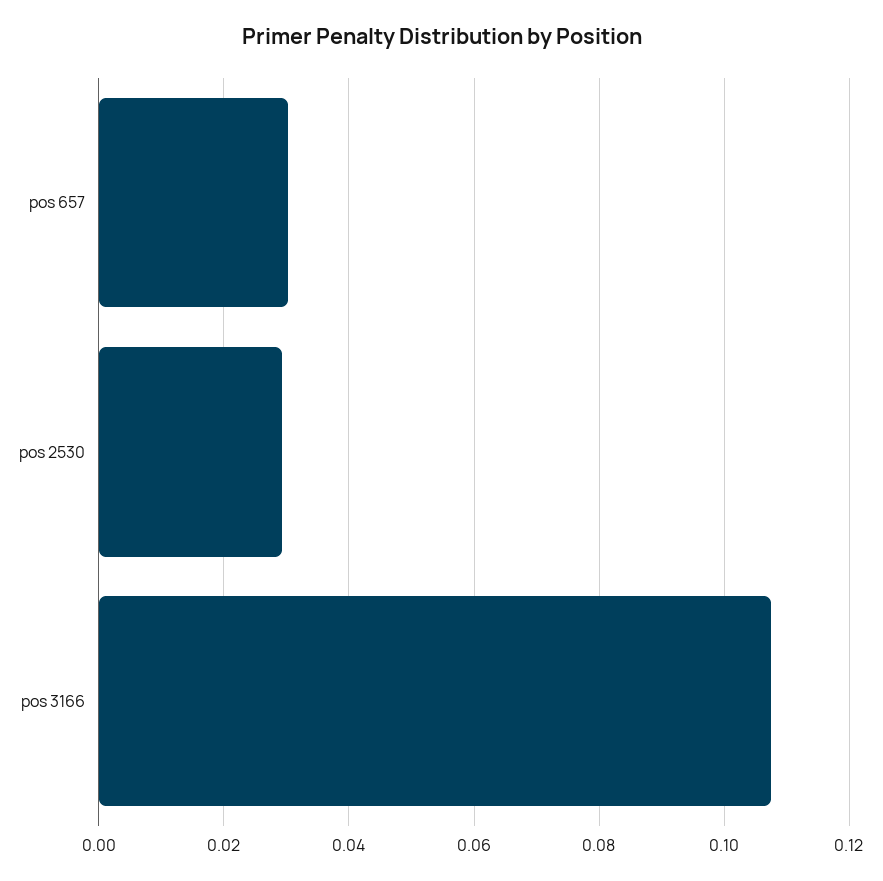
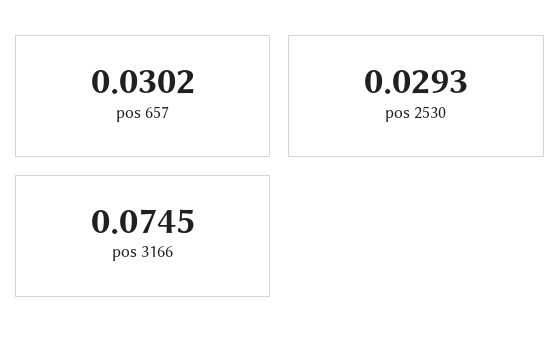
pos 3166: 0.108 -> 0.0745

